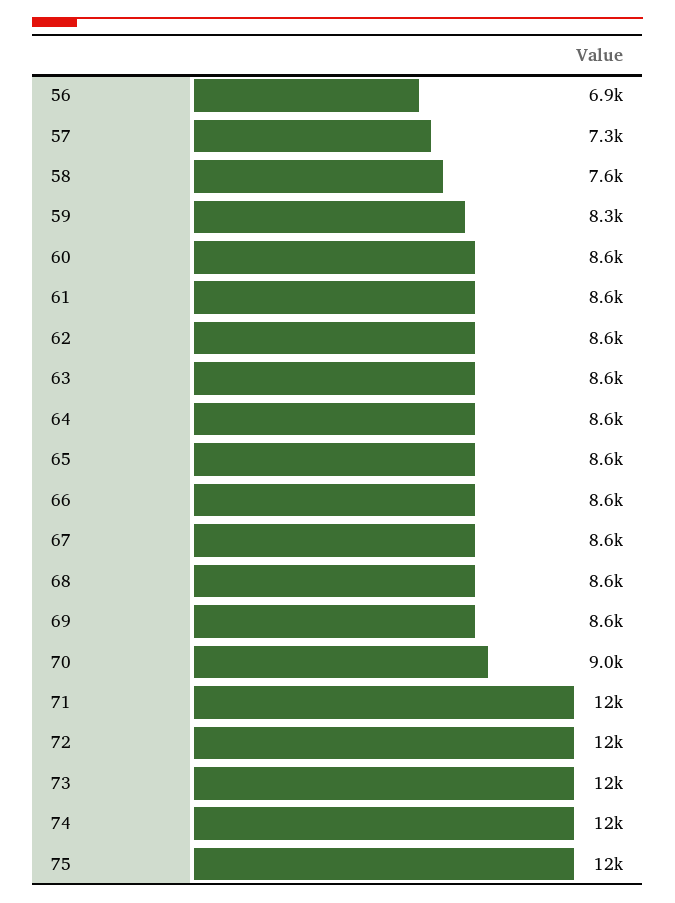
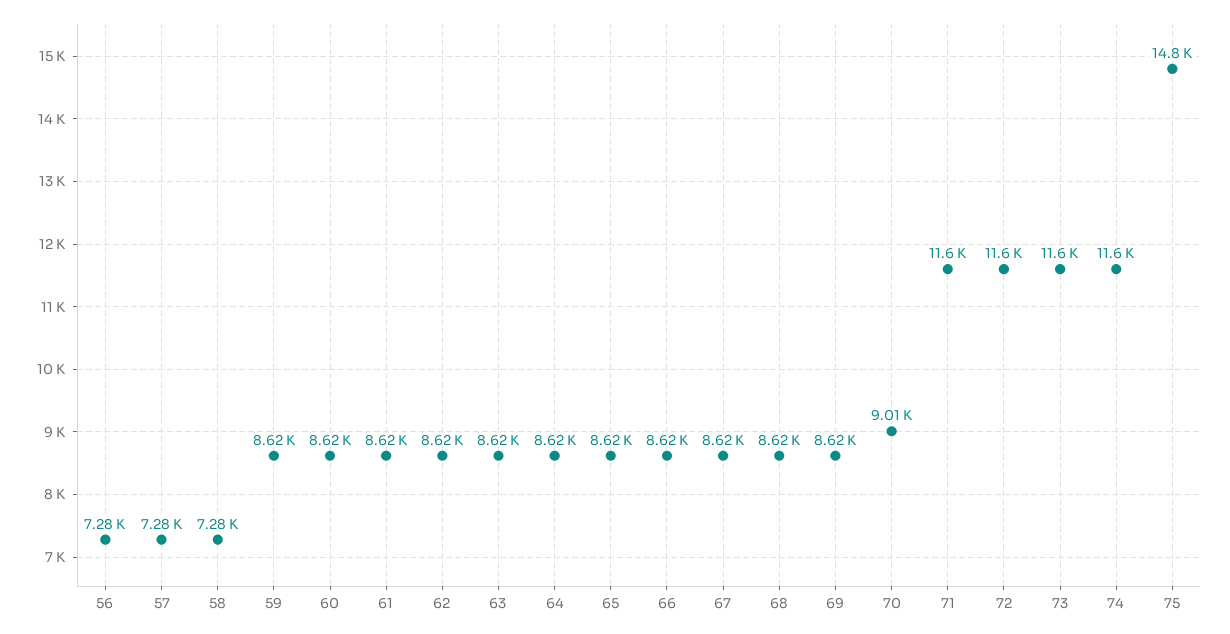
56: 6900 -> 7280
58: 7600 -> 7280
59: 8300 -> 8620
75: 12000 -> 14800

